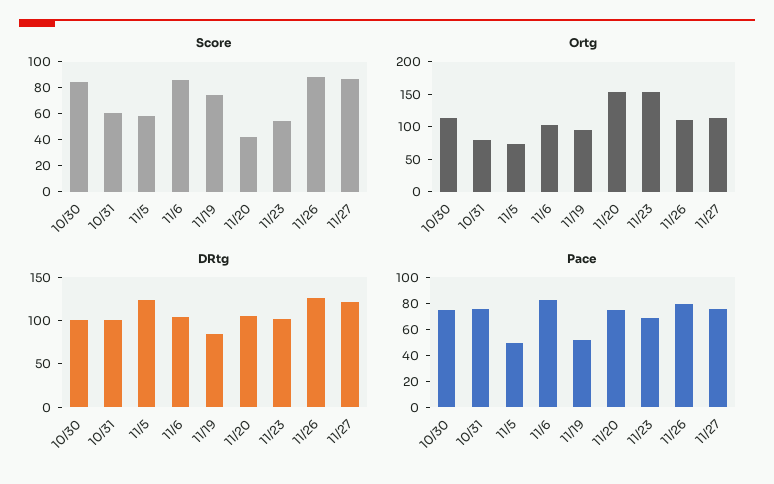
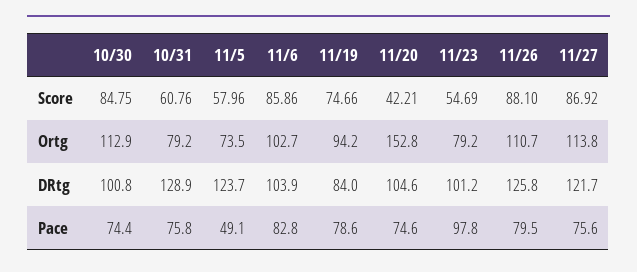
Ortg, 11/23: 150 -> 79.2
DRtg, 10/31: 100 -> 128.9
Pace, 11/19: 50 -> 78.6
Pace, 11/23: 70 -> 97.8

